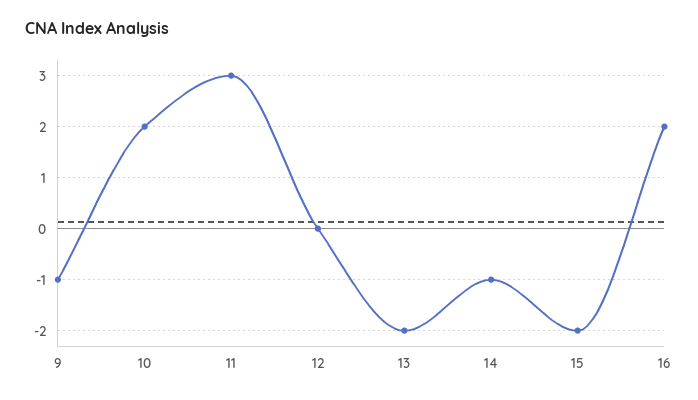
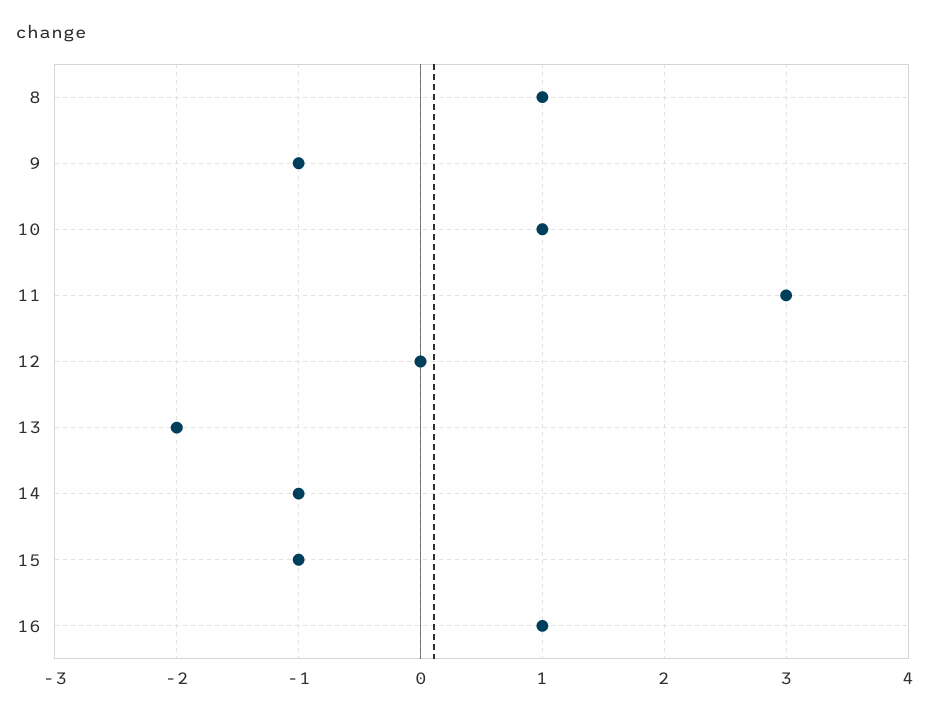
10: 2 -> 1
15: -2 -> -1
16: 2 -> 1
8: none -> 1

